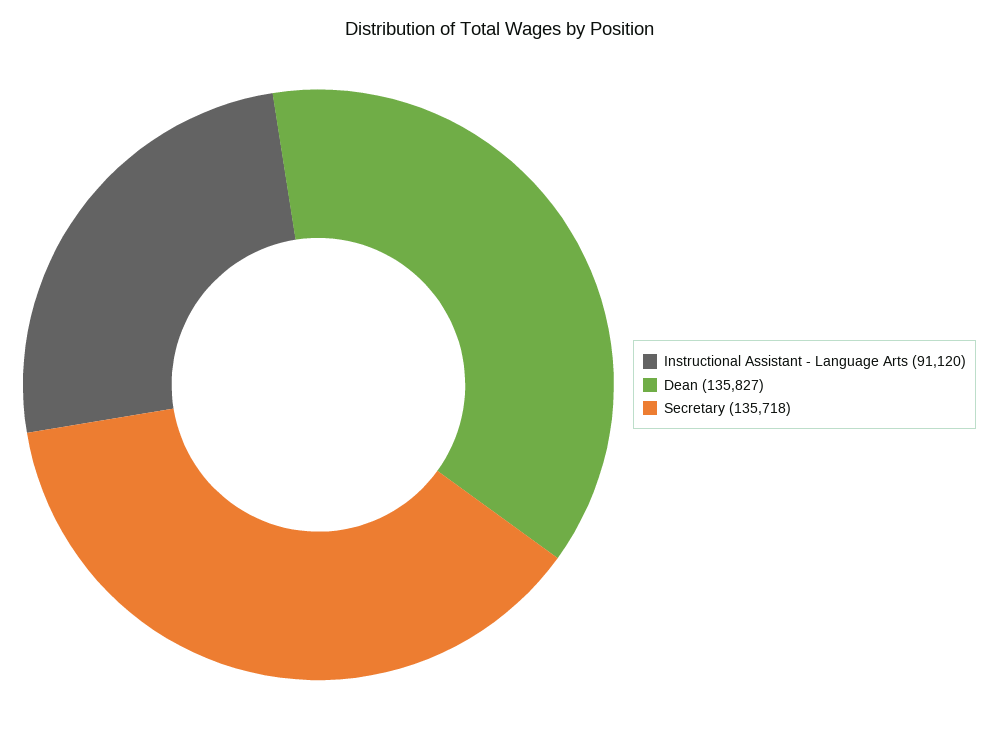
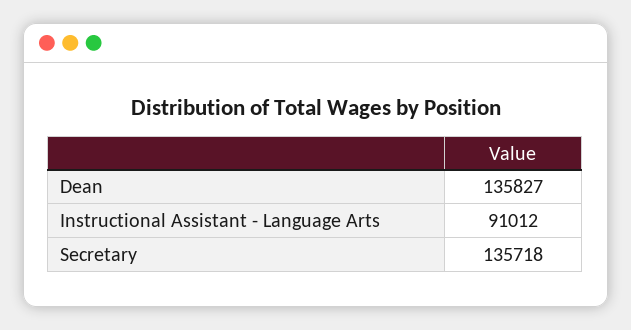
Instructional Assistant - Language Arts: 91120 -> 91012

